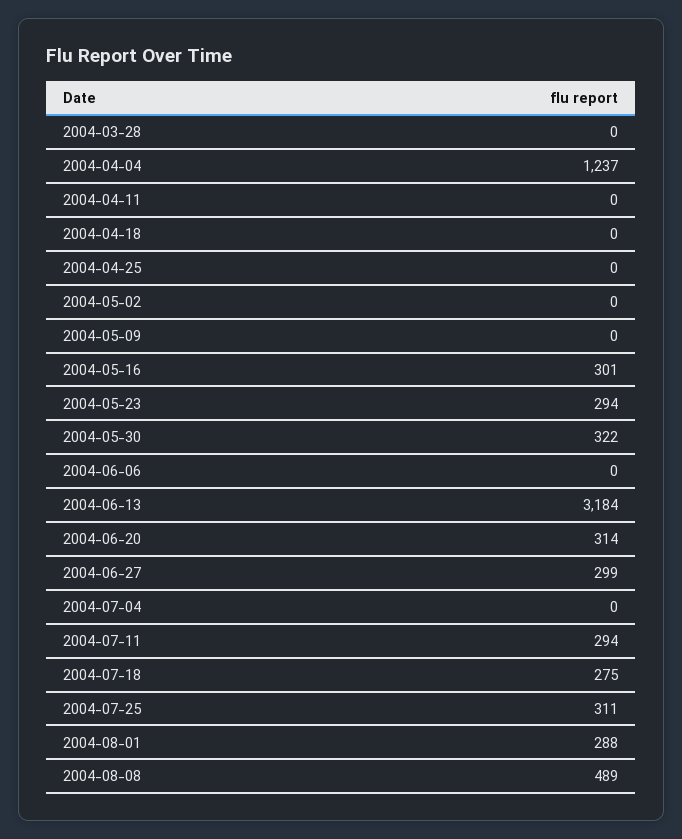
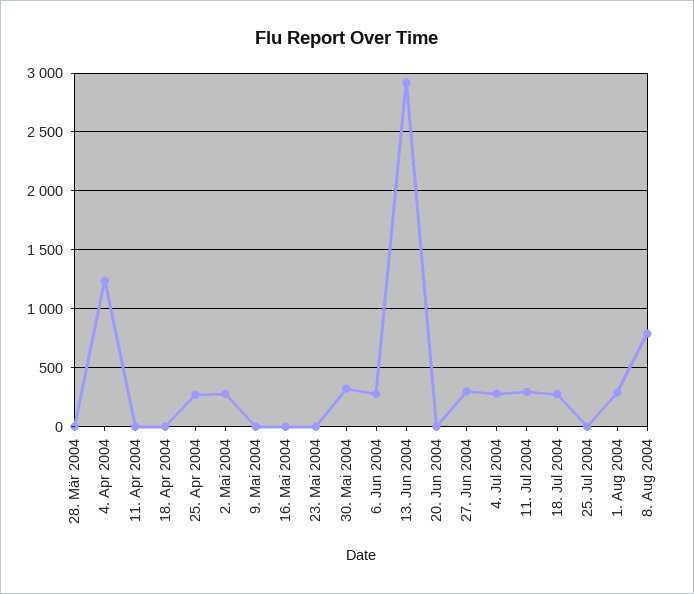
2004-04-25: 0 -> 300
2004-05-02: 0 -> 300
2004-05-16: 301 -> 0
2004-05-23: 294 -> 0
2004-06-06: 0 -> 300
2004-06-13: 3184 -> 2900
2004-06-20: 314 -> 0
2004-07-04: 0 -> 300
2004-07-25: 311 -> 0
2004-08-08: 489 -> 800

